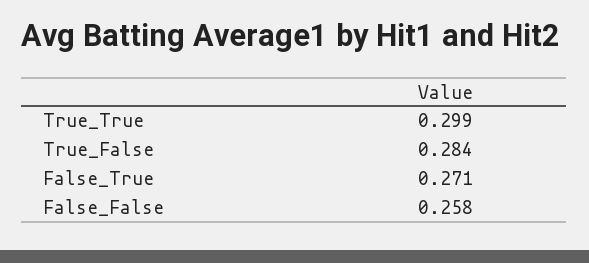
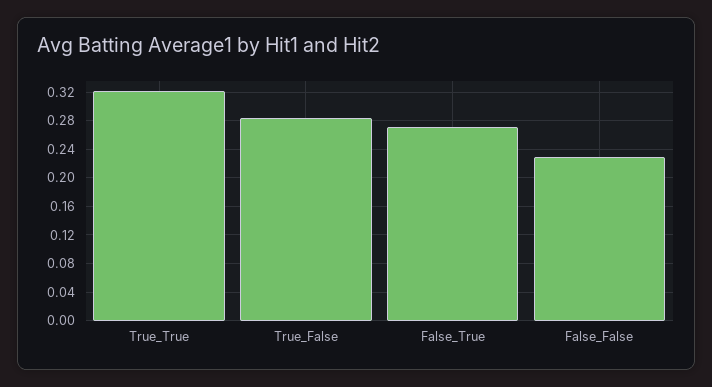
True_True: 0.299 -> 0.32
False_False: 0.258 -> 0.23

